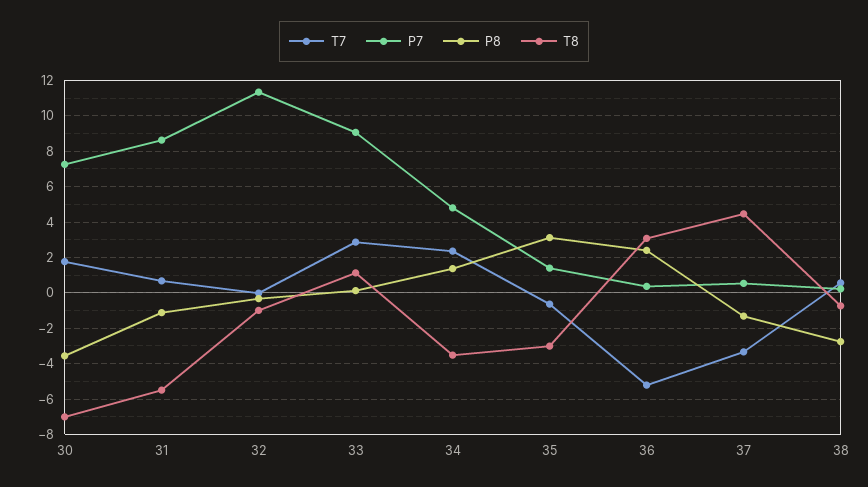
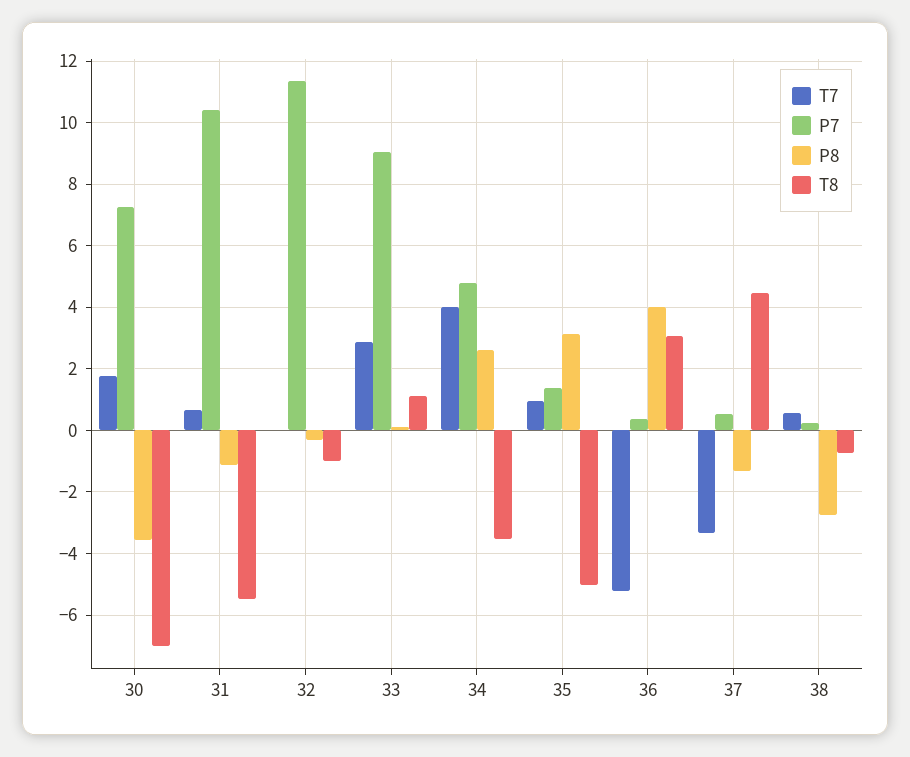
P7, 31: 8.5 -> 10.4
T7, 34: 2.5 -> 4
P8, 34: 1.5 -> 2.6
T7, 35: -0.5 -> 1
T8, 35: -3 -> -5
P8, 36: 2.5 -> 4

